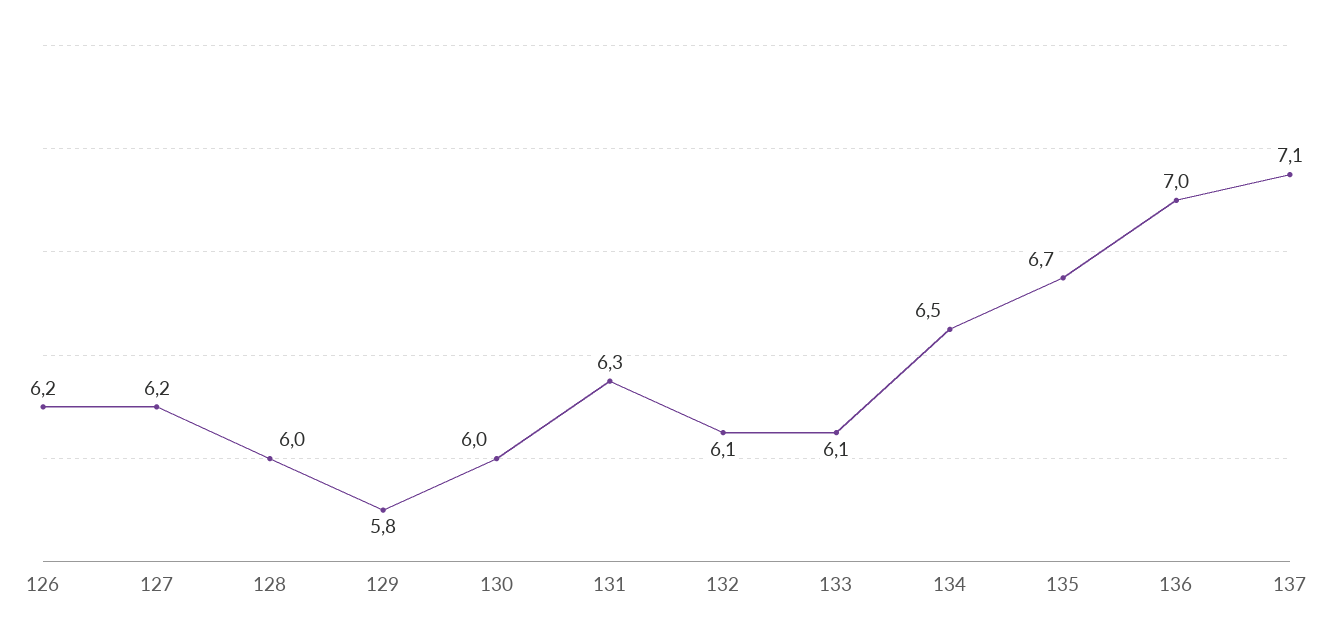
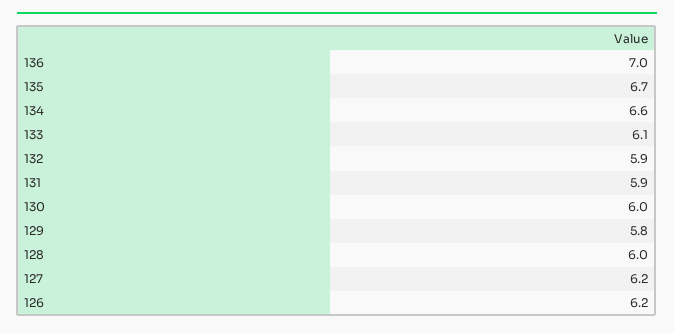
131: 6.3 -> 5.9
132: 6.1 -> 5.9
134: 6.5 -> 6.6
137: 7.1 -> none

